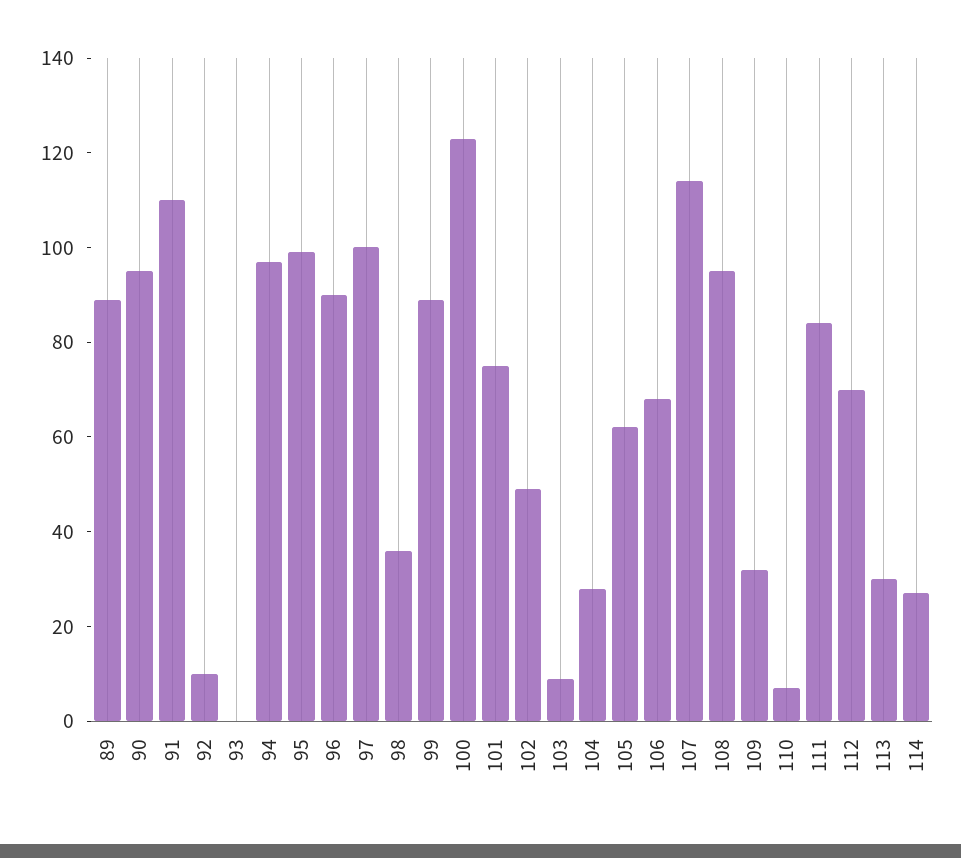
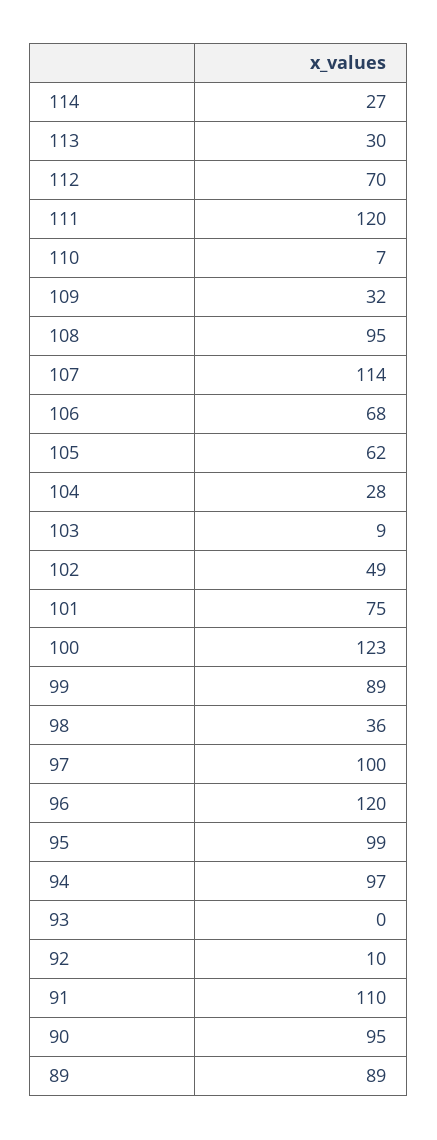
96: 90 -> 120
111: 85 -> 120

